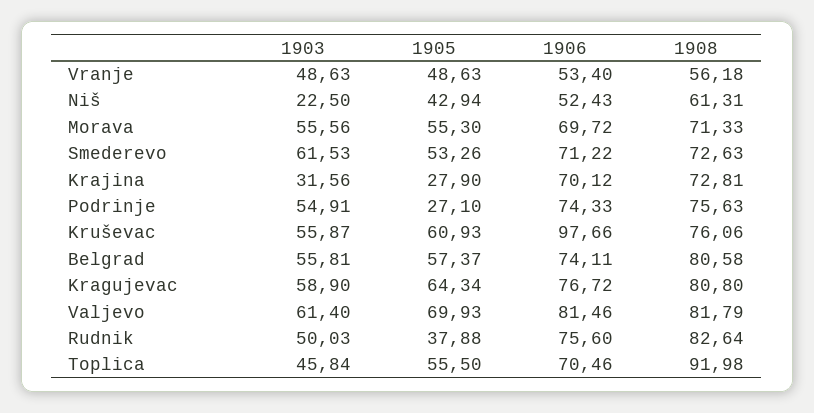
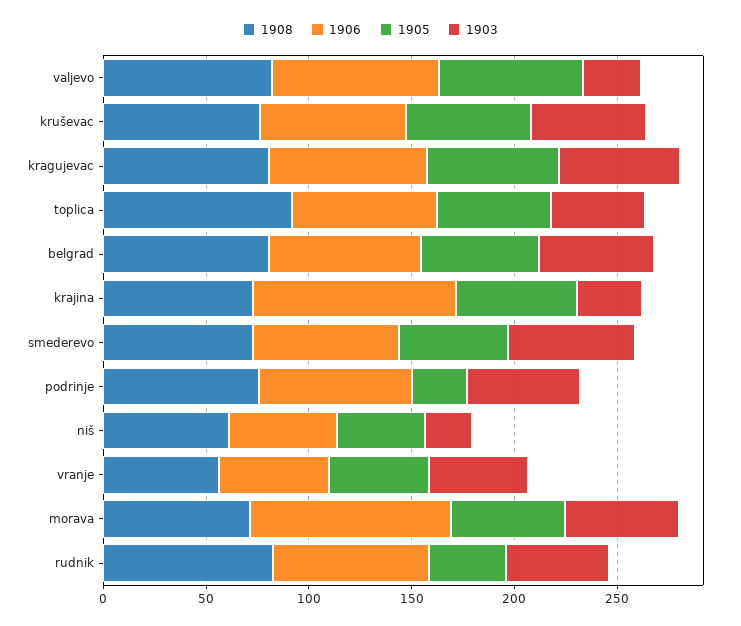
1906, Morava: 69.72 -> 100
1905, Krajina: 27.9 -> 60
1906, Krajina: 70.12 -> 100
1906, Kruševac: 97.66 -> 70
1903, Valjevo: 61.4 -> 30

